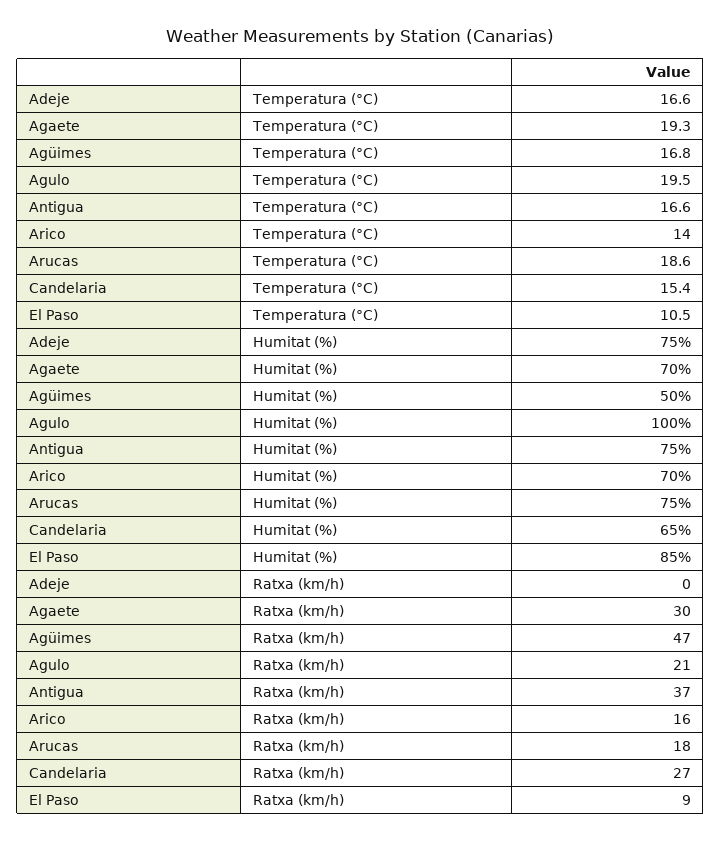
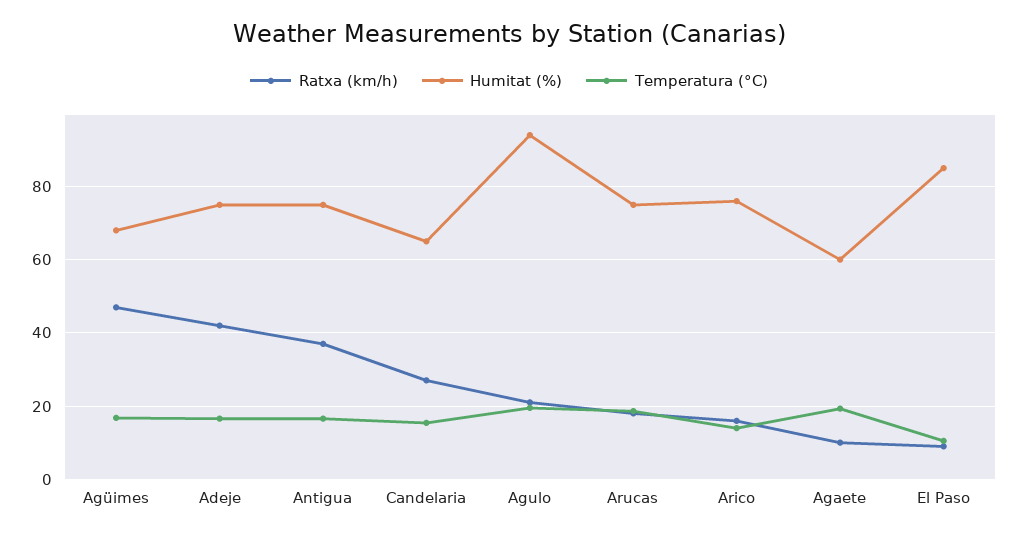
Humitat (%), Agaete: 70 -> 60
Humitat (%), Agüimes: 50 -> 68
Humitat (%), Agulo: 100 -> 94
Humitat (%), Arico: 70 -> 76
Ratxa (km/h), Adeje: 0 -> 42
Ratxa (km/h), Agaete: 30 -> 10

